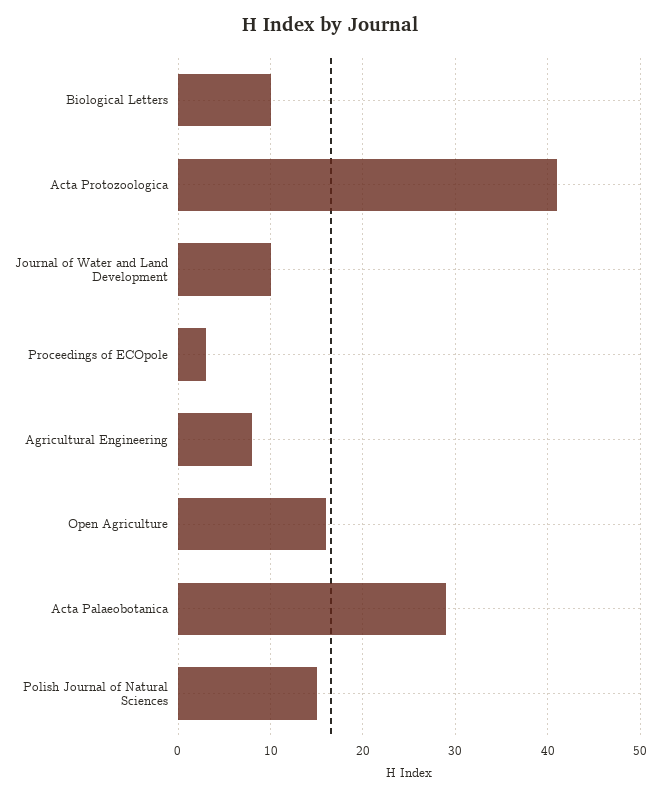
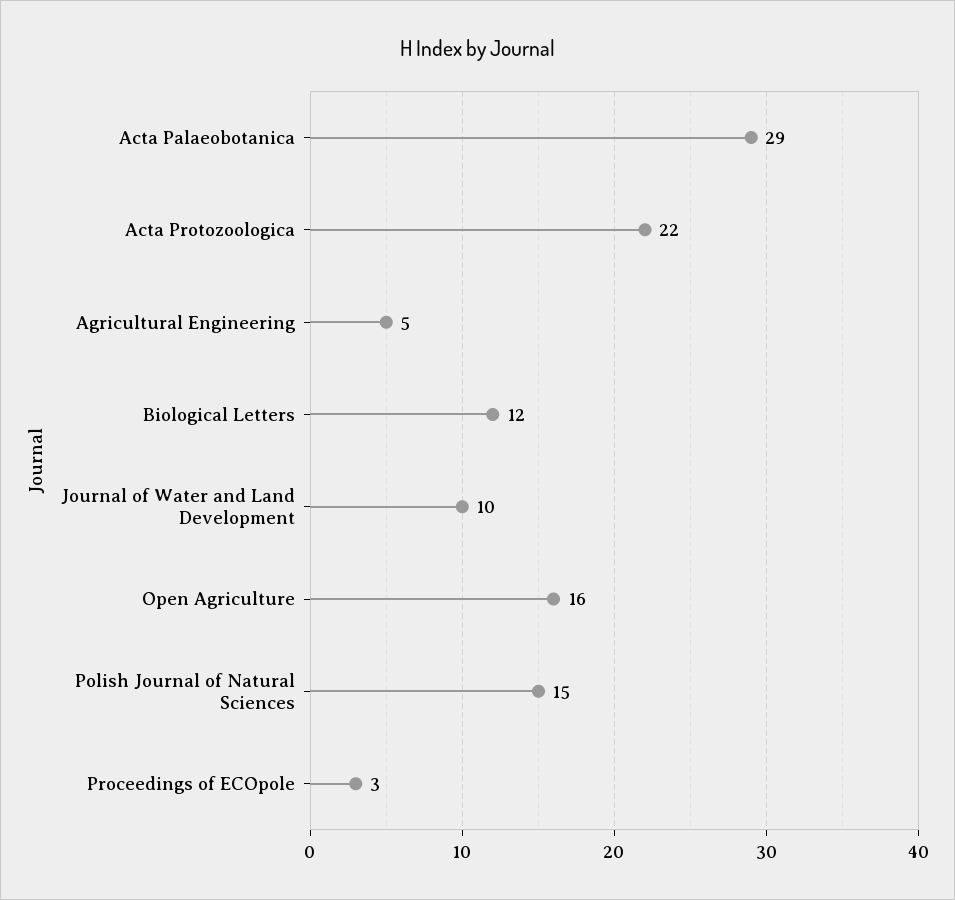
Biological Letters: 10 -> 12
Acta Protozoologica: 41 -> 22
Agricultural Engineering: 8 -> 5

